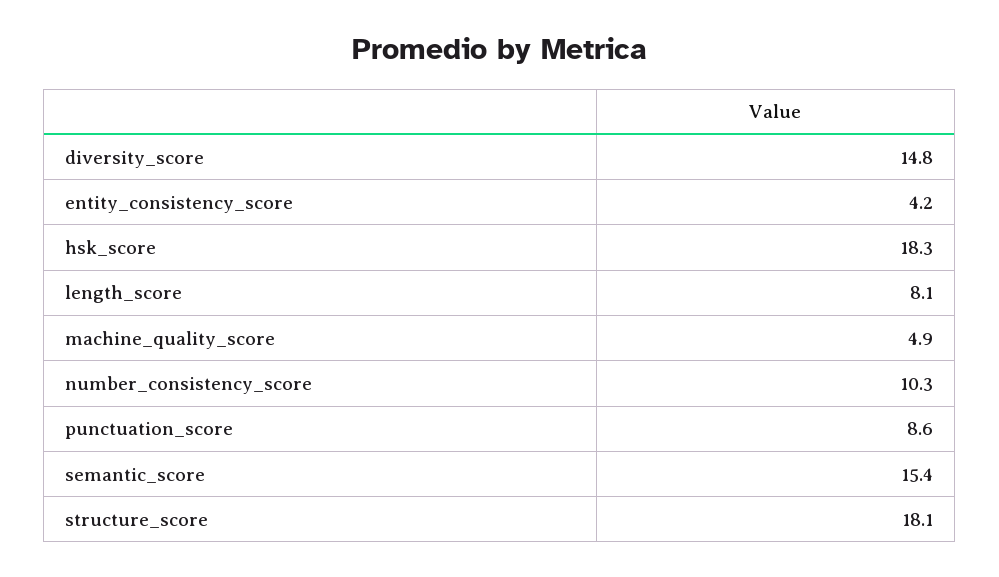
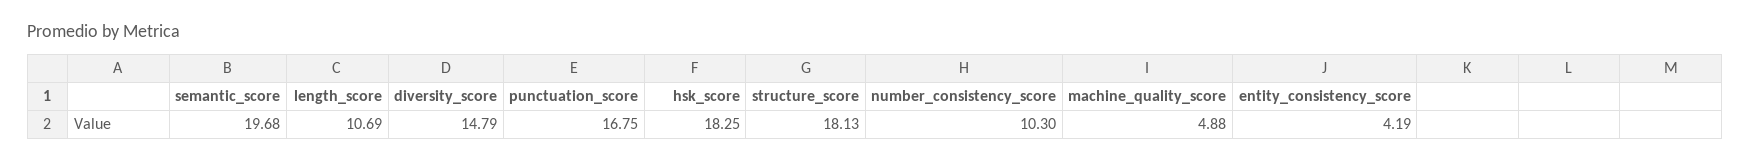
length_score: 8.1 -> 10.69
punctuation_score: 8.6 -> 16.75
semantic_score: 15.4 -> 19.68

